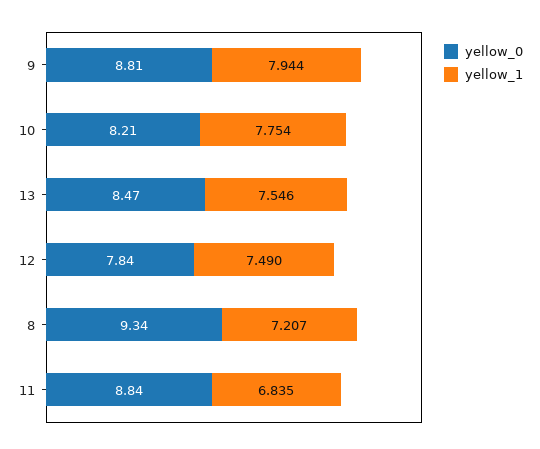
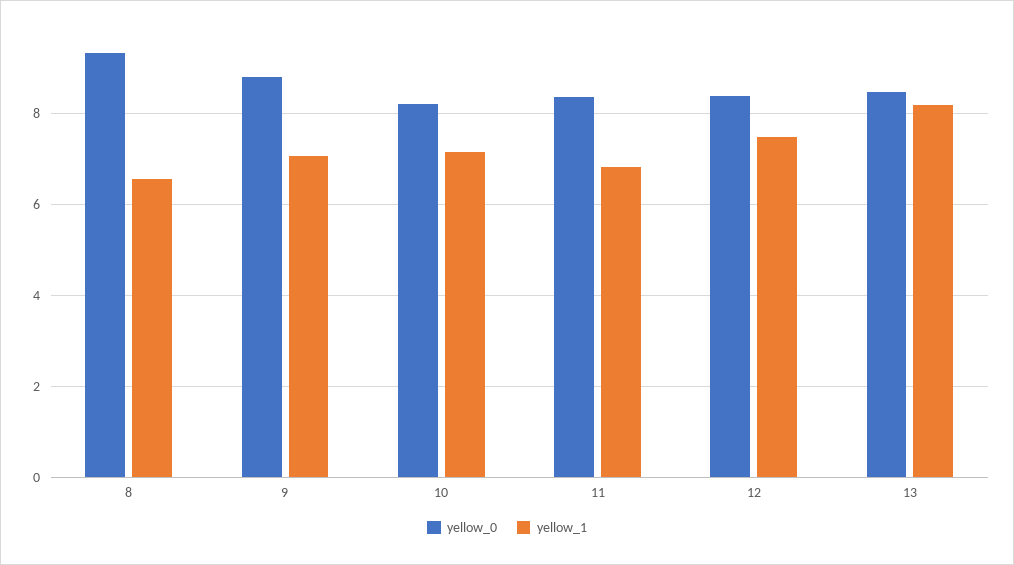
yellow_1, 9: 7.944 -> 7
yellow_1, 10: 7.754 -> 7.2
yellow_1, 13: 7.546 -> 8.2
yellow_0, 12: 7.84 -> 8.4
yellow_1, 8: 7.207 -> 6.6
yellow_0, 11: 8.84 -> 8.4

